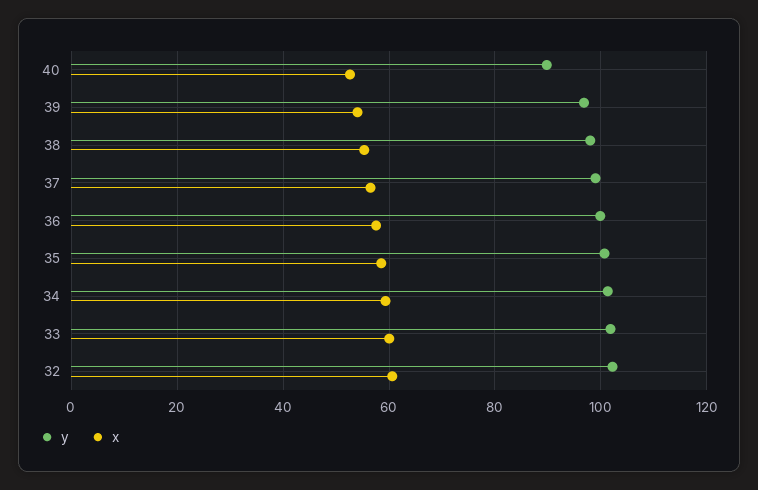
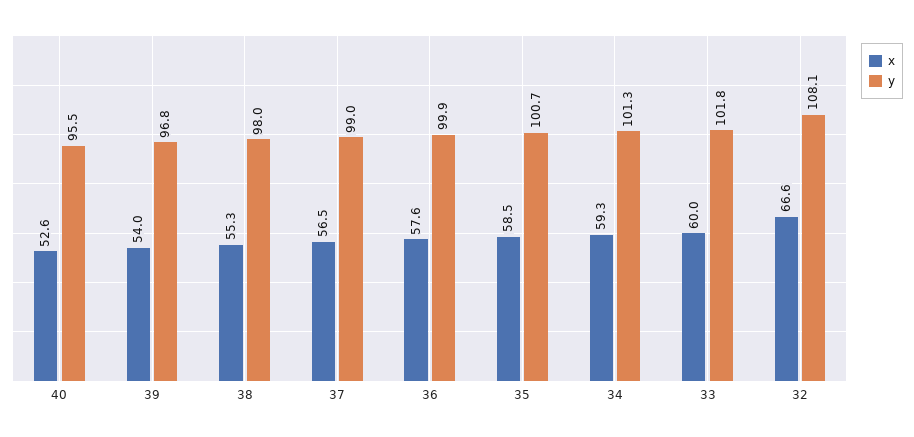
y, 40: 90 -> 95.5
y, 32: 102 -> 108.1
x, 32: 60 -> 66.6

